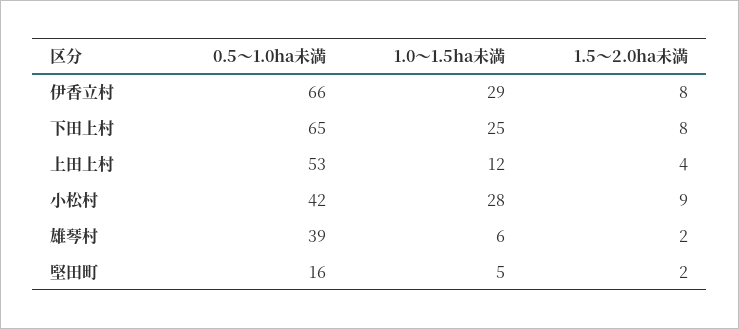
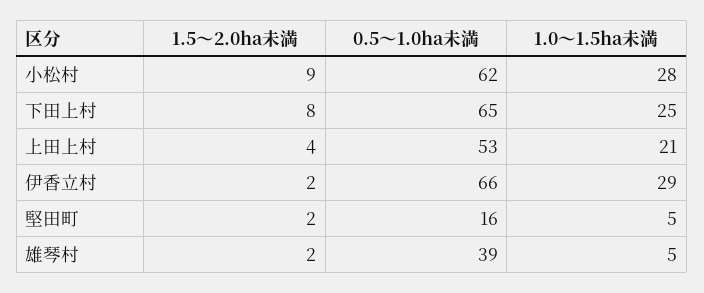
1.5～2.0ha未満, 伊香立村: 8 -> 2
1.0～1.5ha未満, 上田上村: 12 -> 21
0.5～1.0ha未満, 小松村: 42 -> 62
1.0～1.5ha未満, 雄琴村: 6 -> 5

